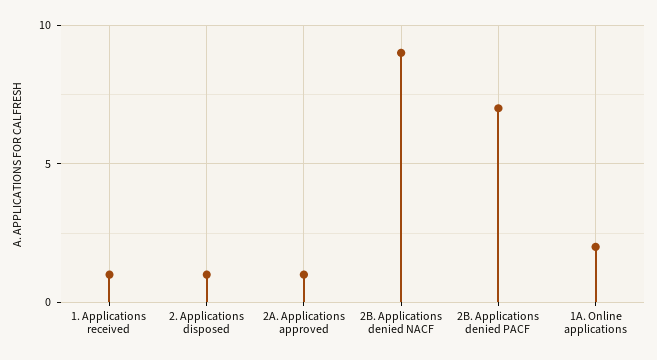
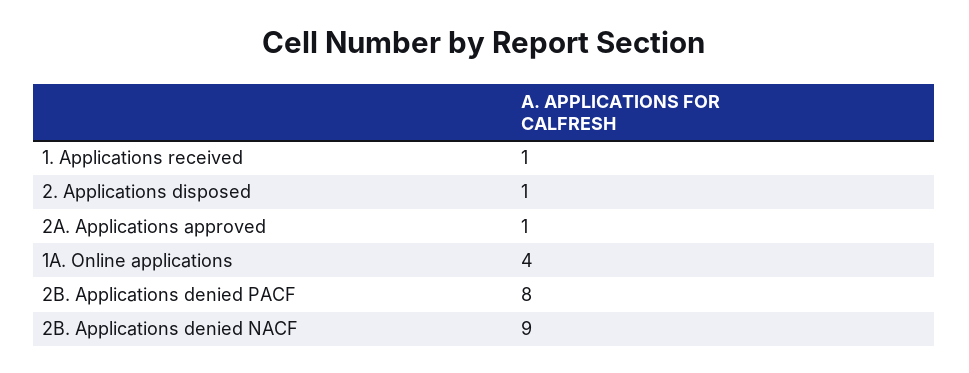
2B. Applications denied PACF: 7 -> 8
1A. Online applications: 2 -> 4

